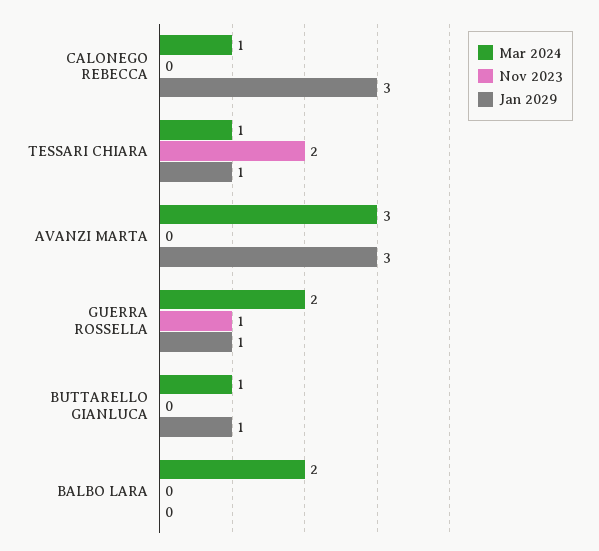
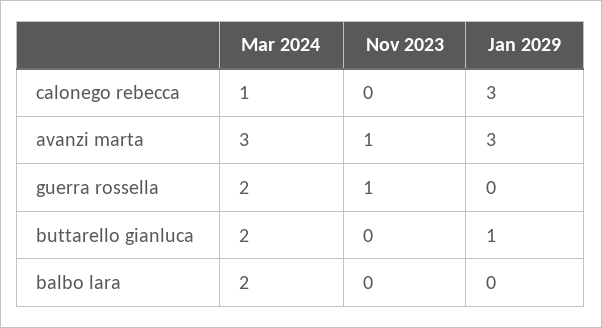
Mar 2024, TESSARI CHIARA: 1 -> none
Nov 2023, TESSARI CHIARA: 2 -> none
Jan 2029, TESSARI CHIARA: 1 -> none
Nov 2023, AVANZI MARTA: 0 -> 1
Jan 2029, GUERRA ROSSELLA: 1 -> 0
Mar 2024, BUTTARELLO GIANLUCA: 1 -> 2

